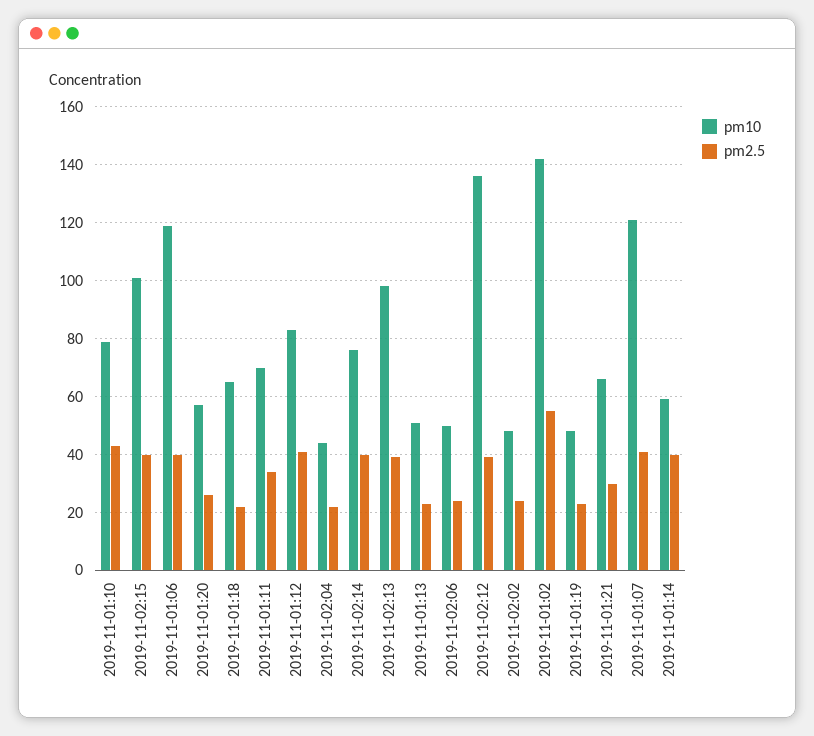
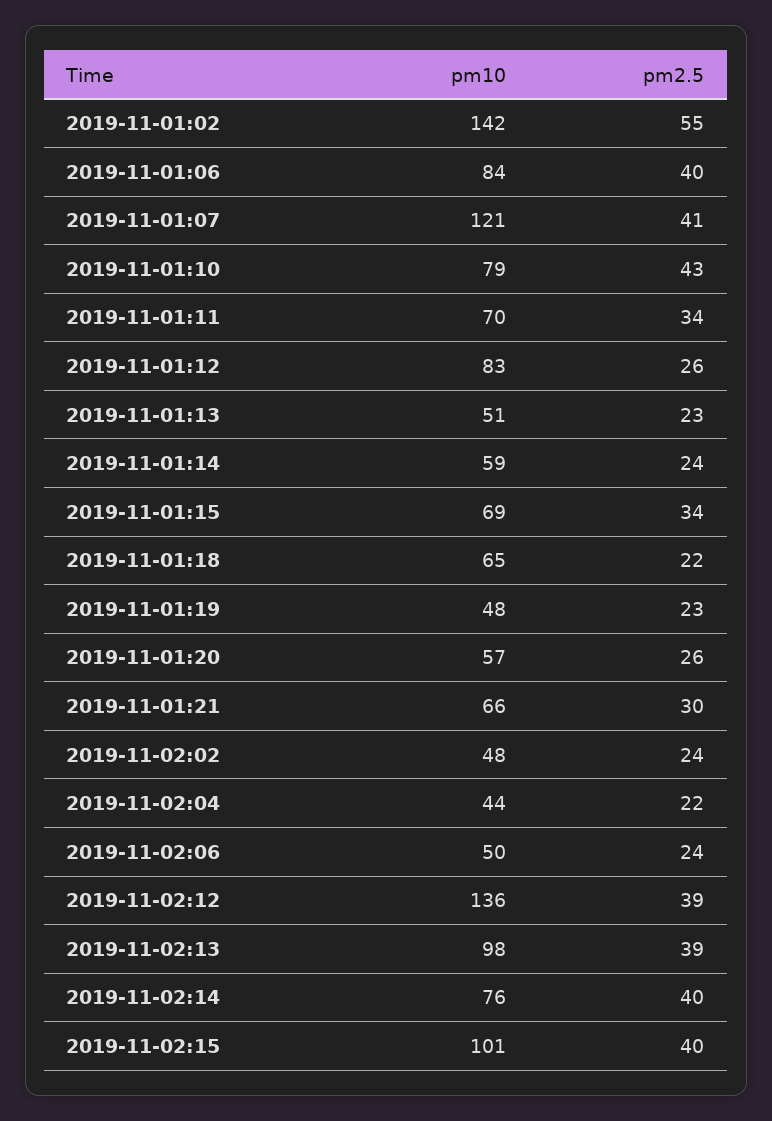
pm10, 2019-11-01:06: 120 -> 84
pm2.5, 2019-11-01:12: 40 -> 26
pm2.5, 2019-11-01:14: 40 -> 24
pm10, 2019-11-01:15: none -> 69
pm2.5, 2019-11-01:15: none -> 34

